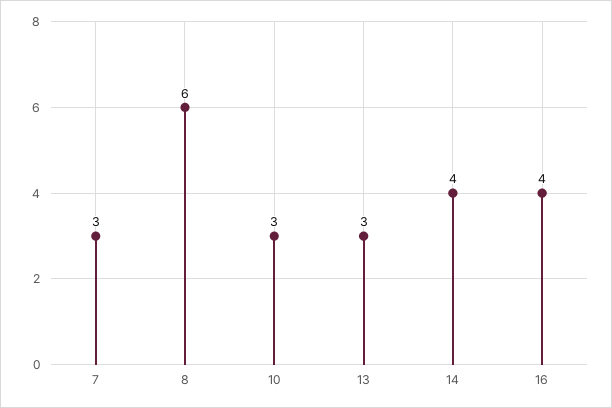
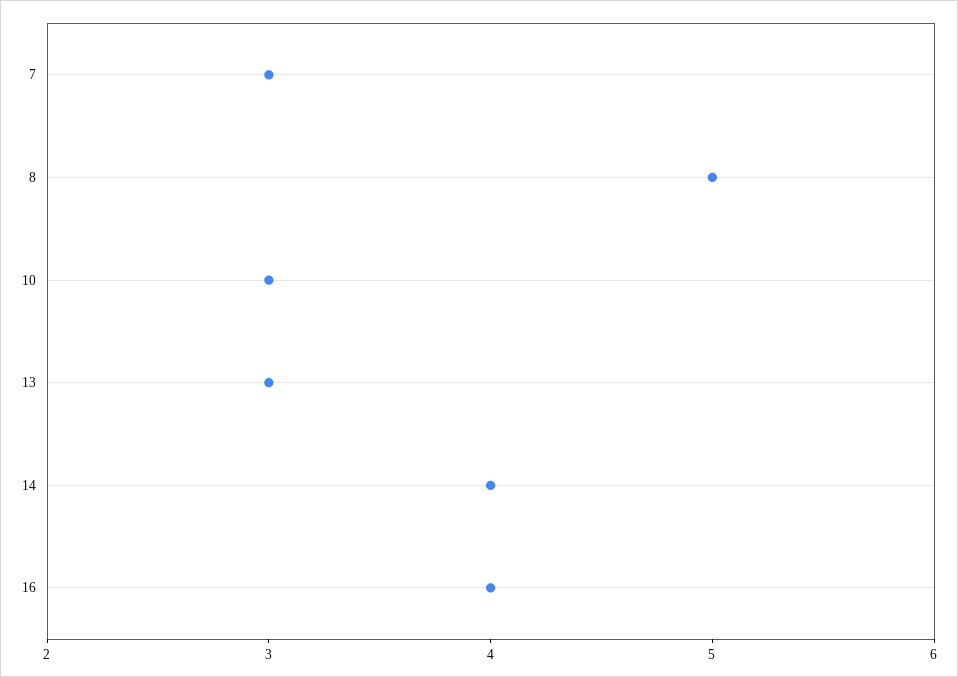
8: 6 -> 5

